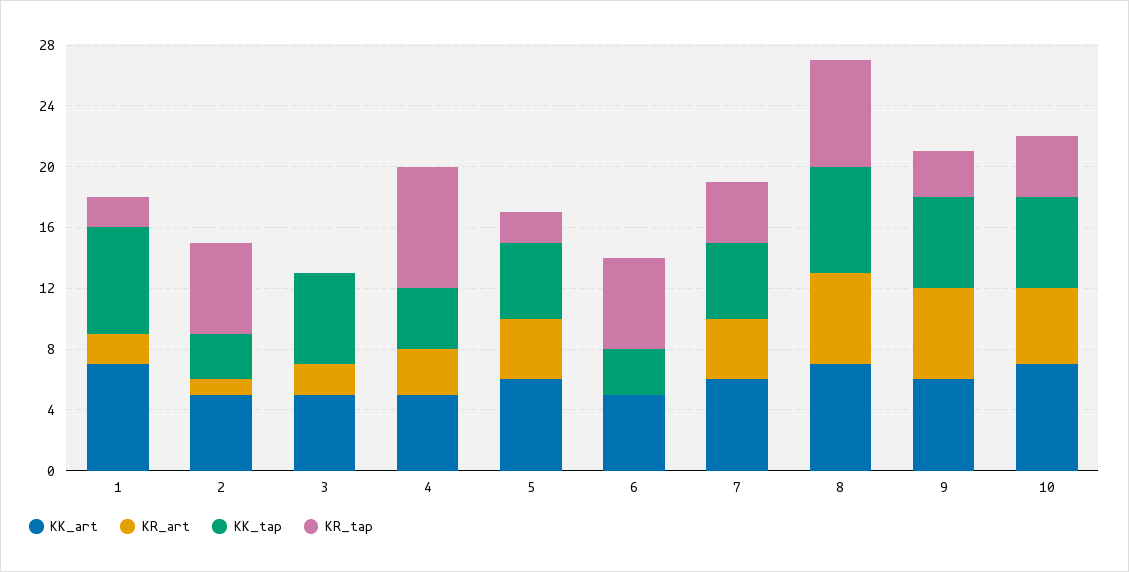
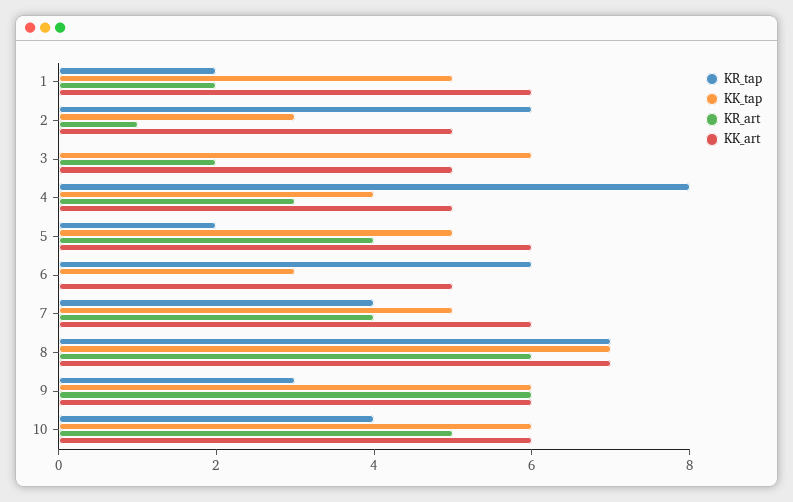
KK_art, 1: 7 -> 6
KK_tap, 1: 7 -> 5
KK_art, 10: 7 -> 6

